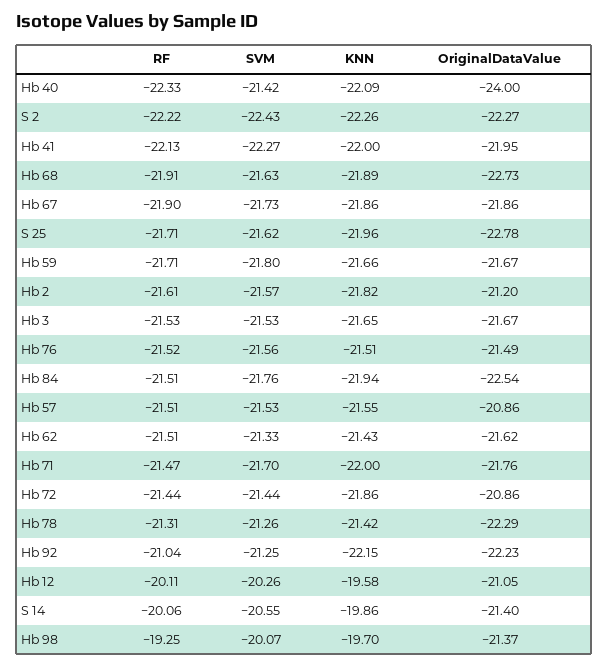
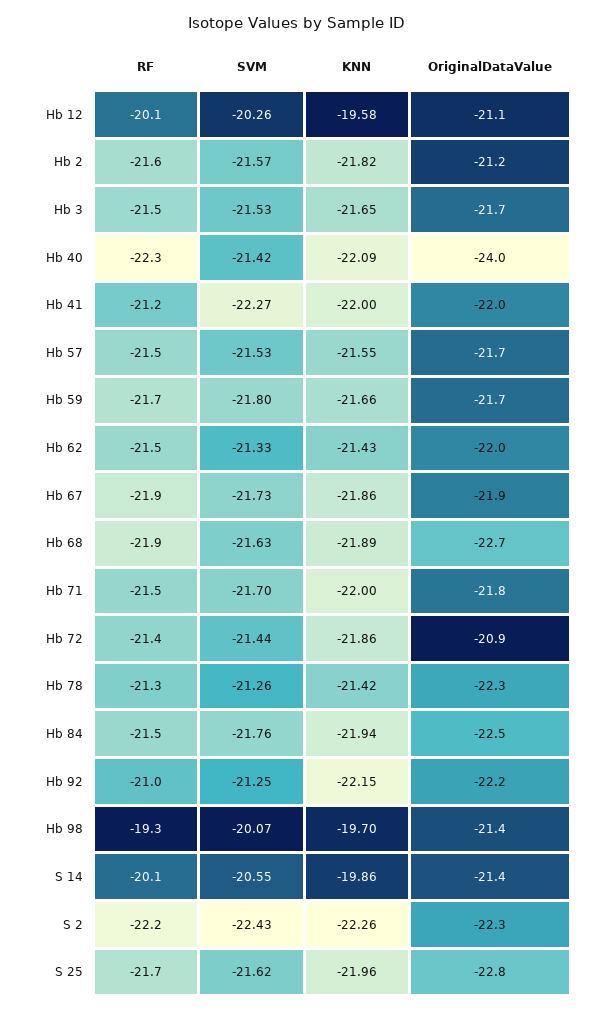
RF, Hb 41: -22.13 -> -21.2
RF, Hb 76: -21.52 -> none
SVM, Hb 76: -21.56 -> none
KNN, Hb 76: -21.51 -> none
OriginalDataValue, Hb 76: -21.49 -> none
OriginalDataValue, Hb 57: -20.86 -> -21.7
OriginalDataValue, Hb 62: -21.62 -> -22

